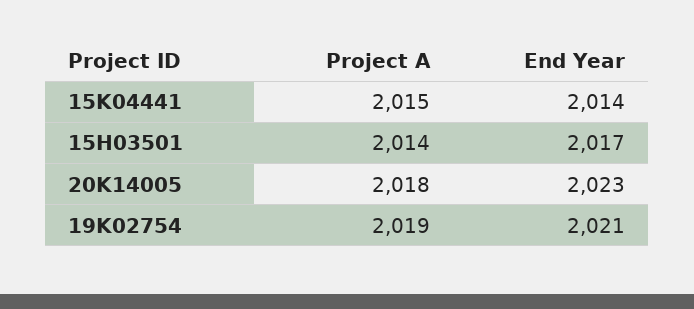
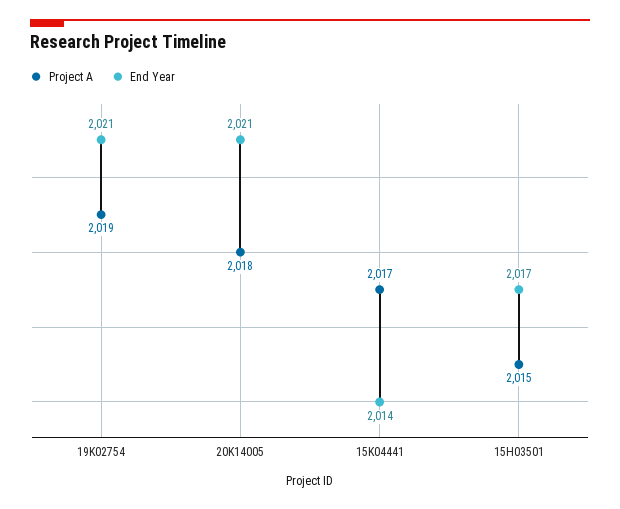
Project A, 15K04441: 2015 -> 2017
Project A, 15H03501: 2014 -> 2015
End Year, 20K14005: 2023 -> 2021

